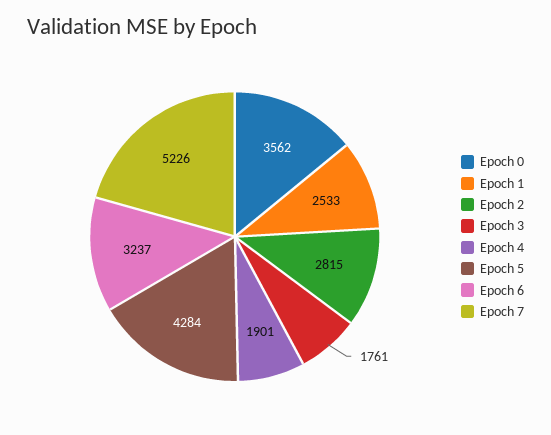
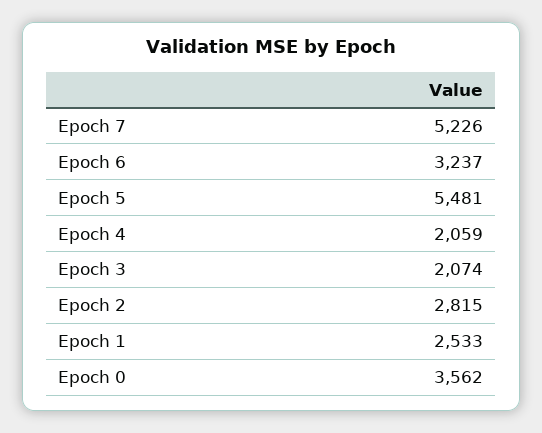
Epoch 3: 1761 -> 2074
Epoch 4: 1901 -> 2059
Epoch 5: 4284 -> 5481

